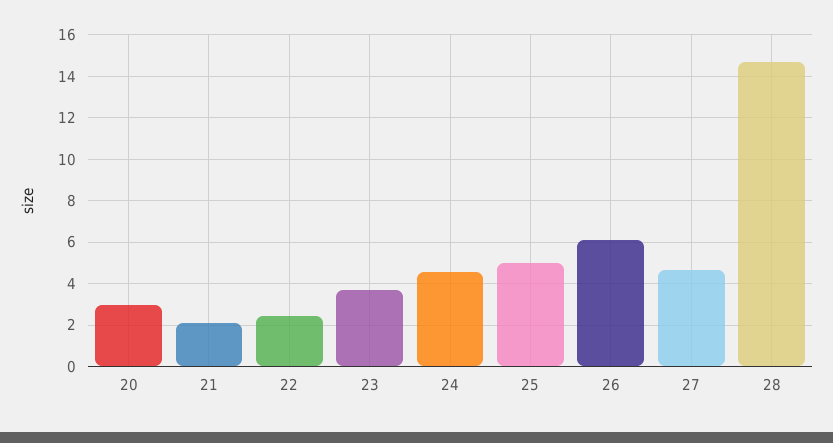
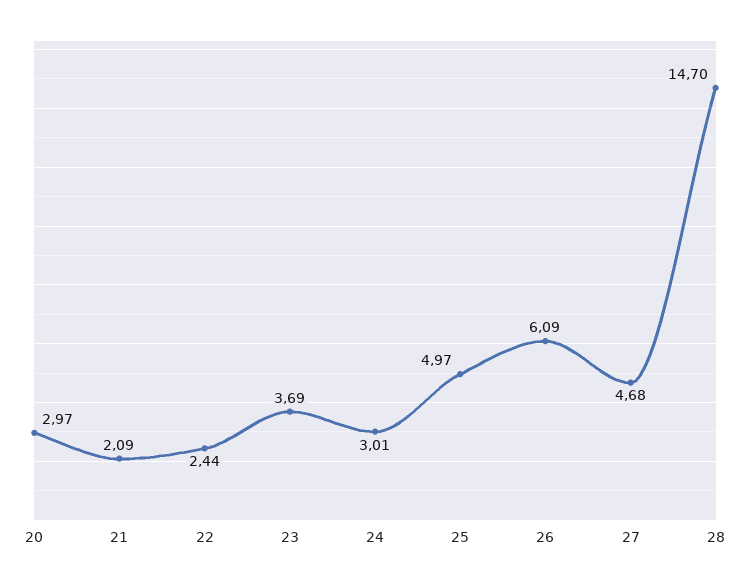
24: 4.5 -> 3.01

